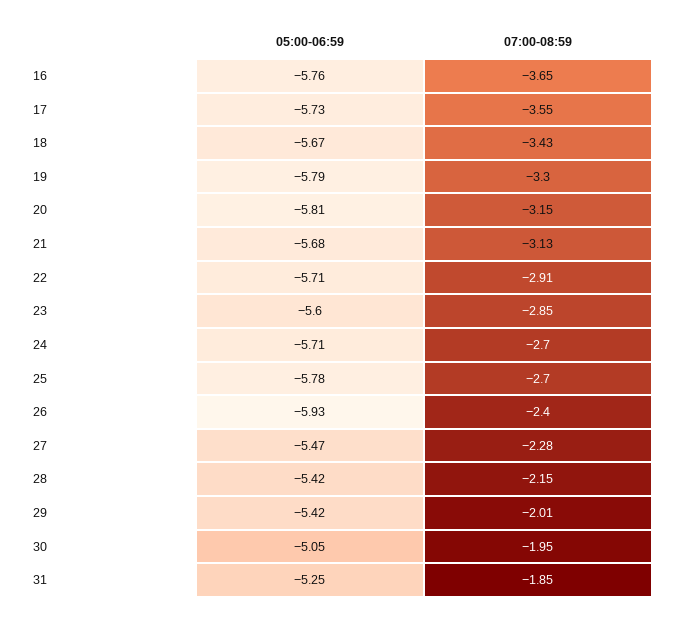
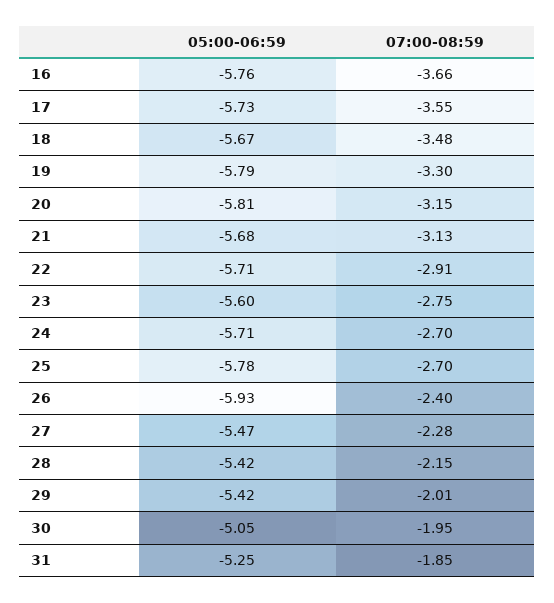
07:00-08:59, 16: -3.65 -> -3.66
07:00-08:59, 18: -3.43 -> -3.48
07:00-08:59, 23: -2.85 -> -2.75

